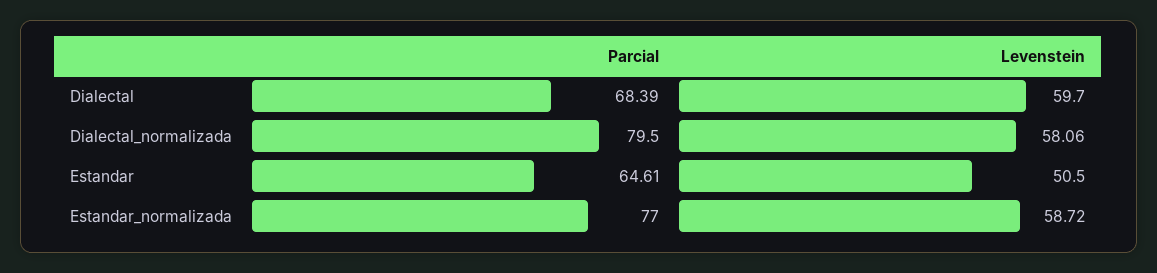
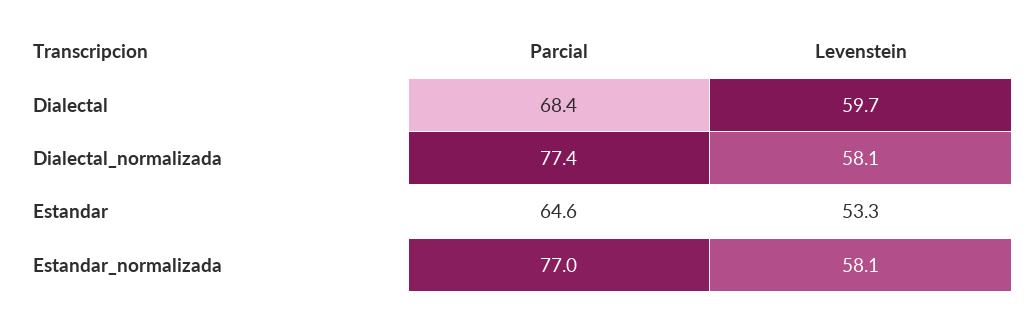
Parcial, Dialectal_normalizada: 79.5 -> 77.4
Levenstein, Estandar: 50.5 -> 53.3
Levenstein, Estandar_normalizada: 58.72 -> 58.1

